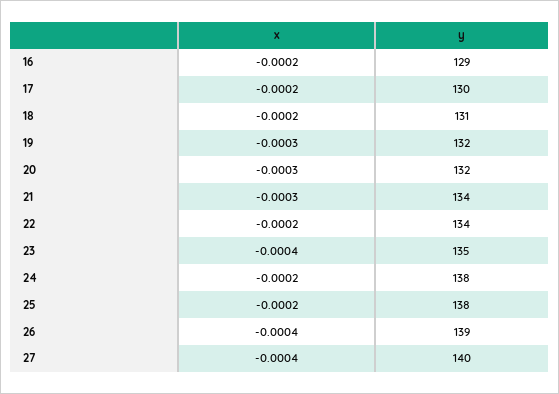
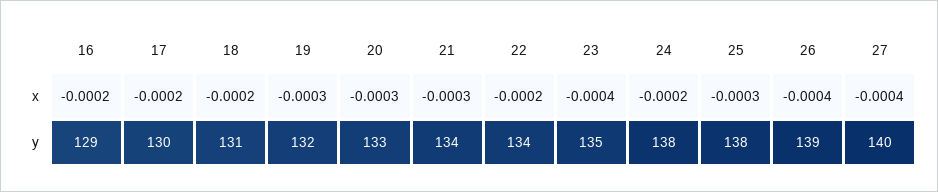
y, 20: 132 -> 133
x, 25: -0.0002 -> -0.0003

